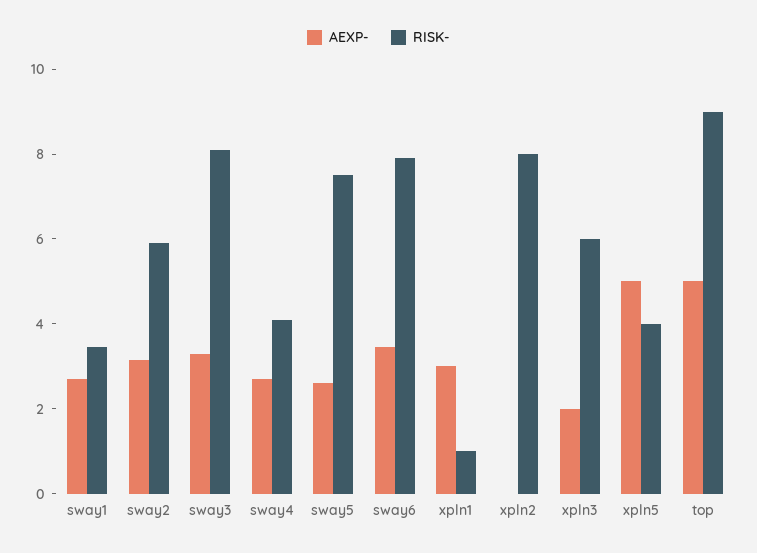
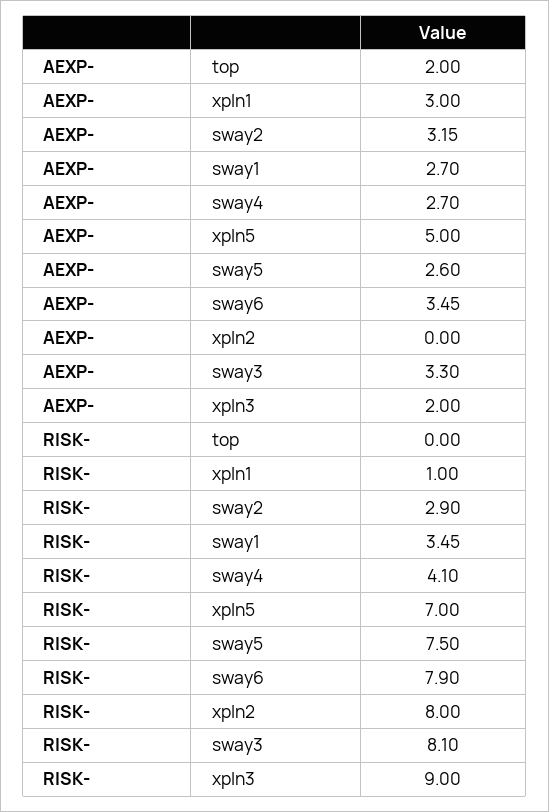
RISK-, sway2: 6 -> 2.9
RISK-, xpln3: 6 -> 9
RISK-, xpln5: 4 -> 7
AEXP-, top: 5 -> 2
RISK-, top: 9 -> 0

